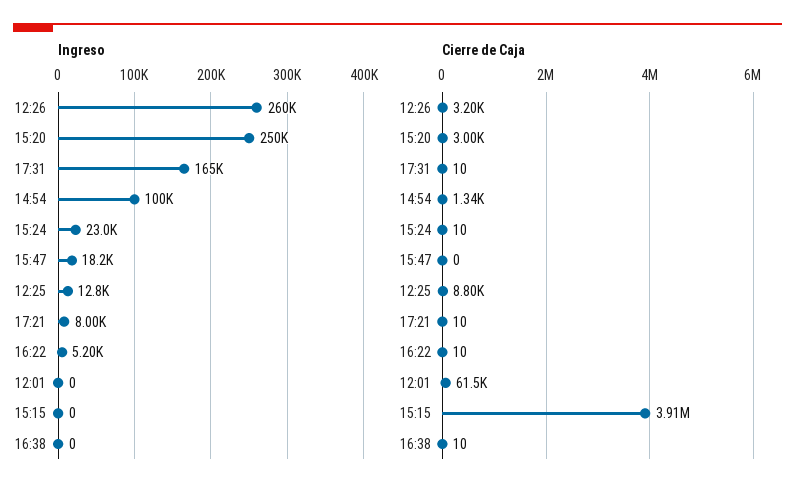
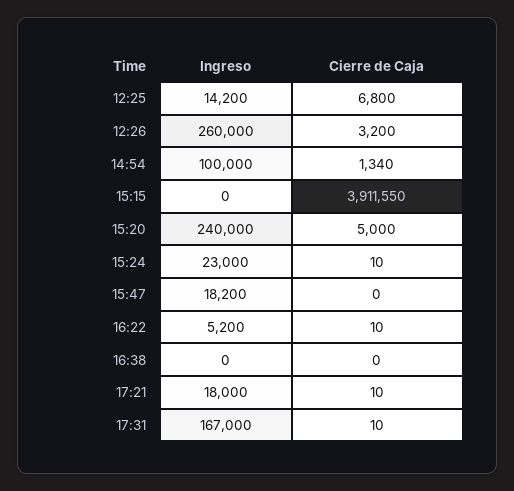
Ingreso, 15:20: 250000 -> 240000
Ingreso, 17:31: 165000 -> 167000
Ingreso, 12:25: 12800 -> 14200
Ingreso, 17:21: 8000 -> 18000
Ingreso, 12:01: 0 -> none
Cierre de Caja, 15:20: 3000 -> 5000
Cierre de Caja, 12:25: 8800 -> 6800
Cierre de Caja, 12:01: 61500 -> none
Cierre de Caja, 16:38: 10 -> 0

